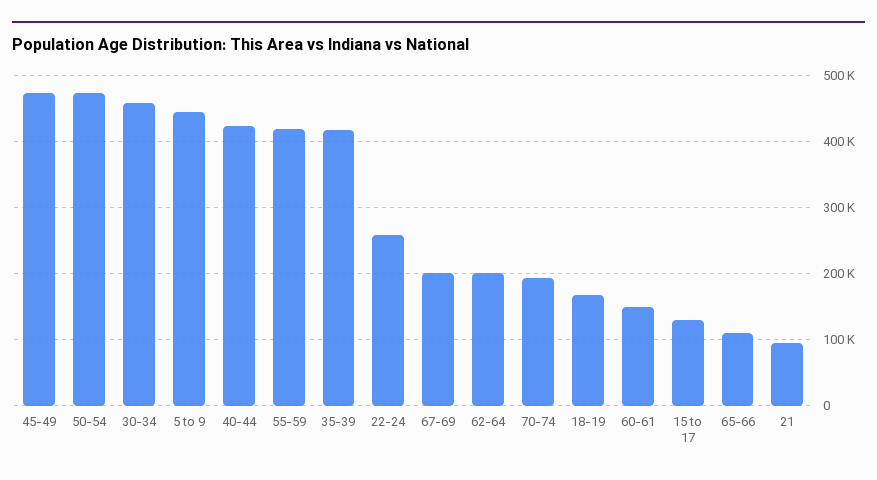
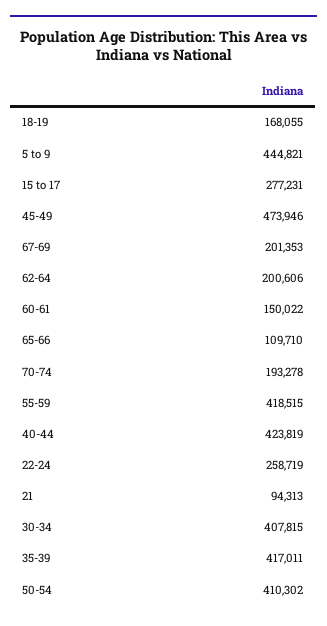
50-54: 470000 -> 410302
30-34: 460000 -> 407815
15 to 17: 130000 -> 277231

